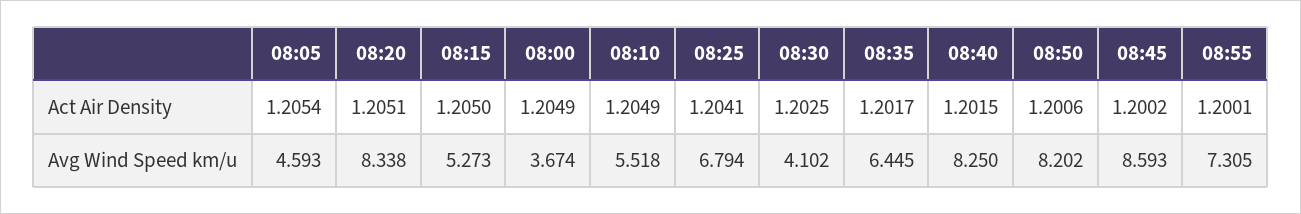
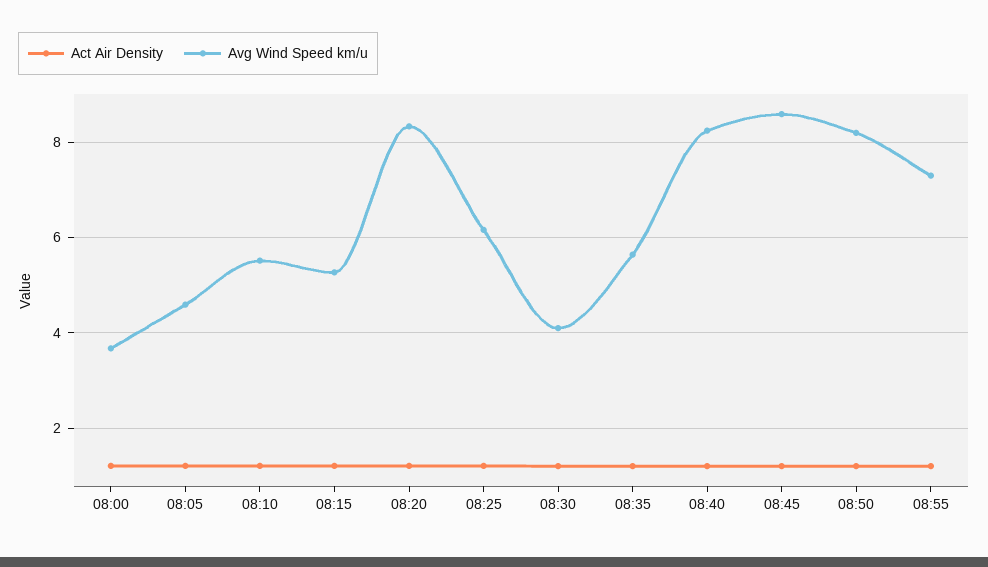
Avg Wind Speed km/u, 08:25: 6.794 -> 6.2
Avg Wind Speed km/u, 08:35: 6.445 -> 5.6

